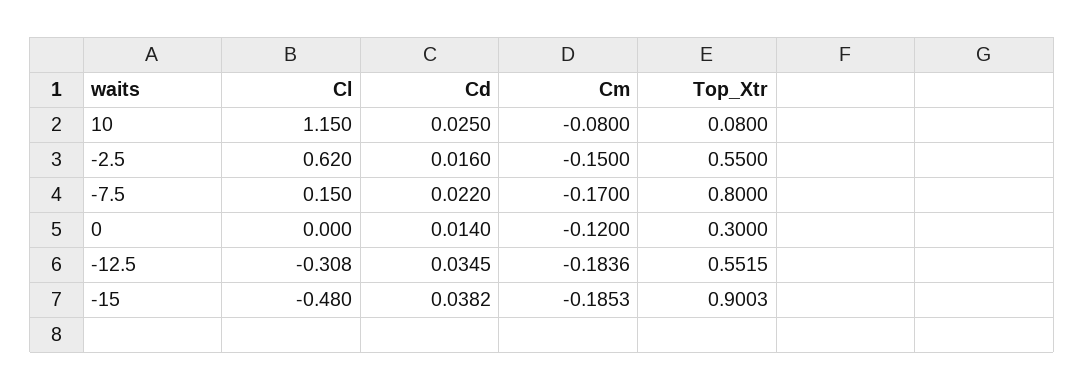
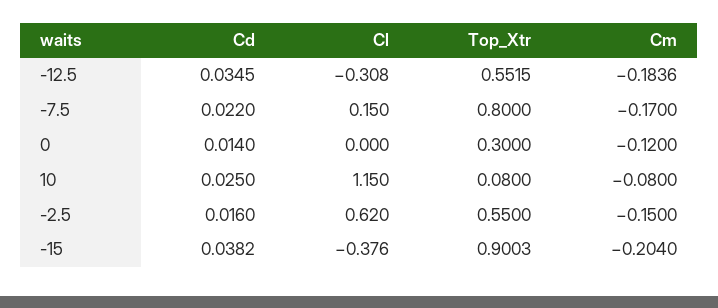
Cl, -15: -0.48 -> -0.376
Cm, -15: -0.1853 -> -0.204

